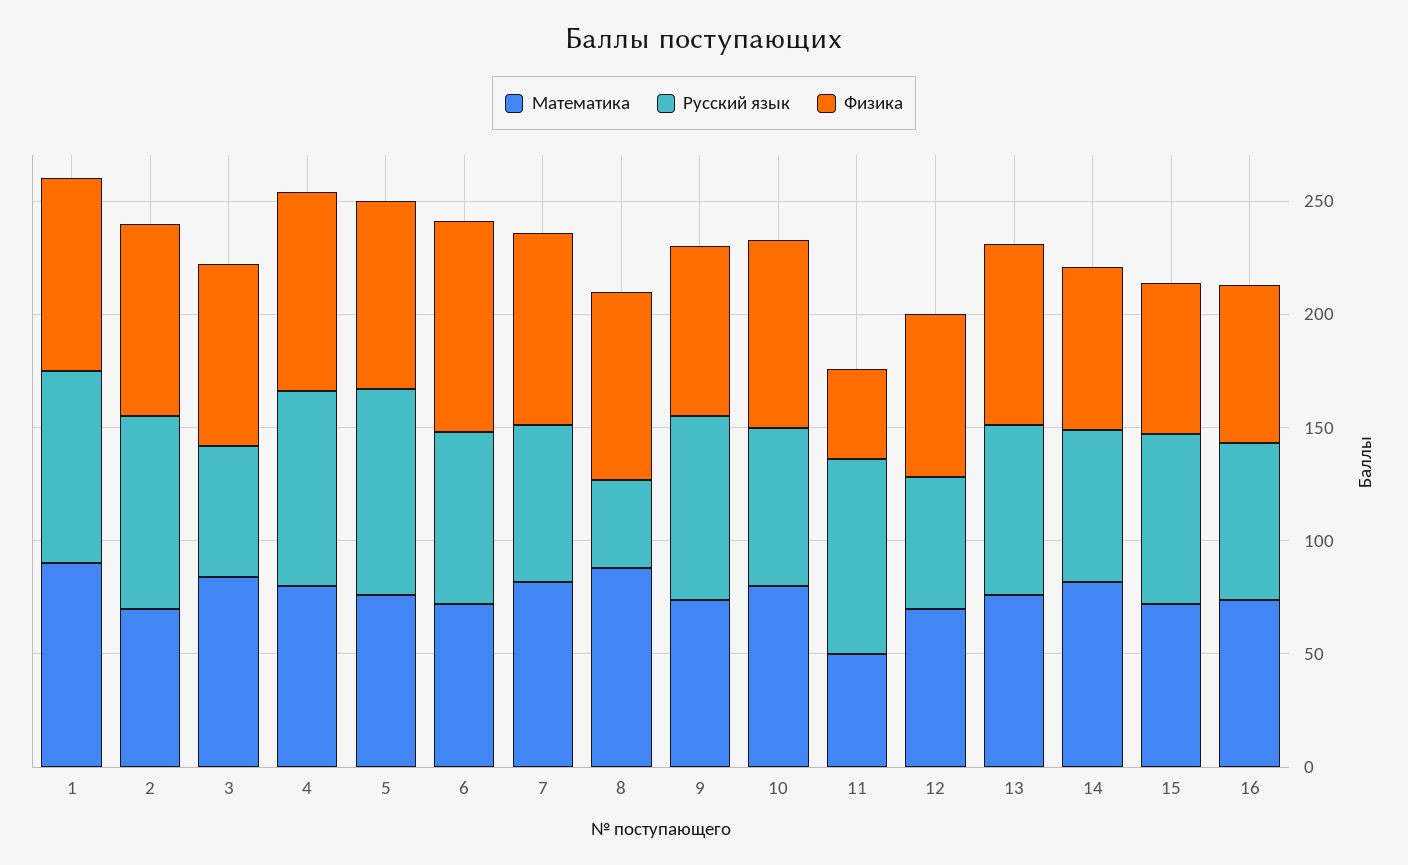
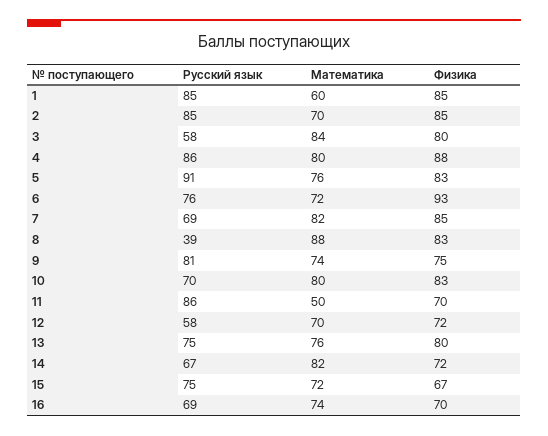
Математика, 1: 90 -> 60
Физика, 11: 40 -> 70

